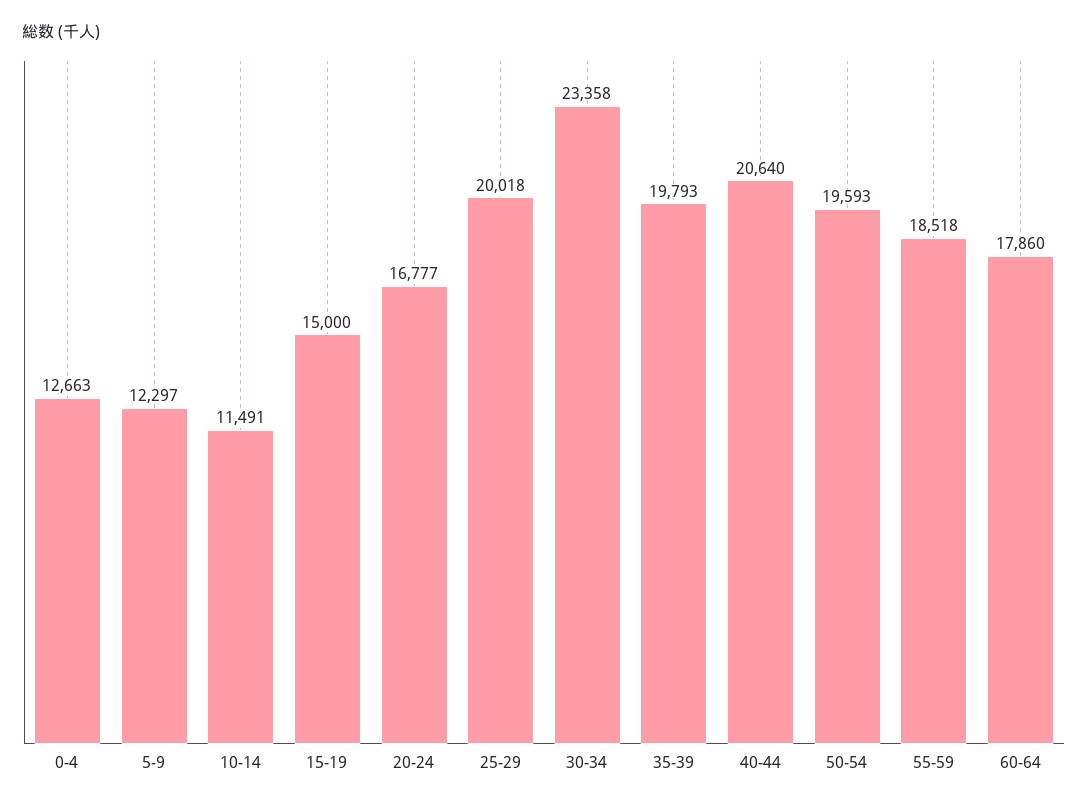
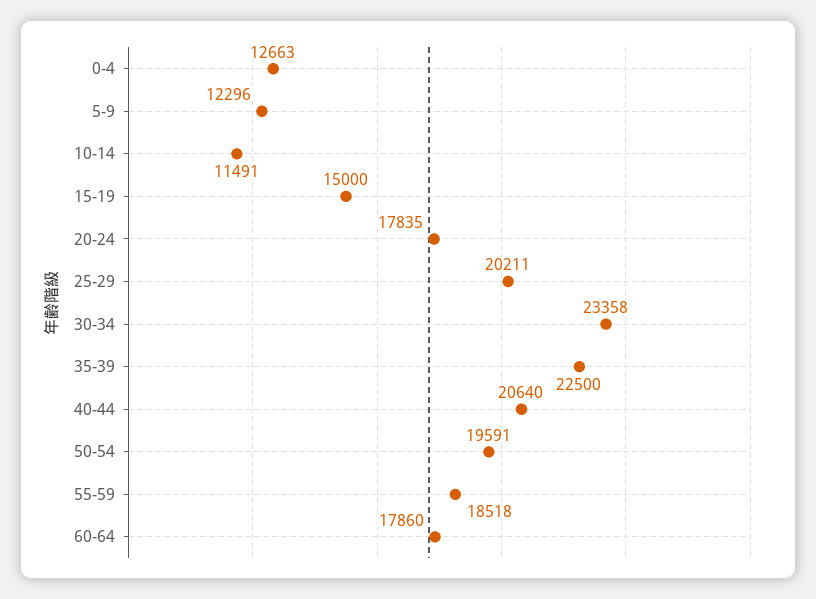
5-9: 12297 -> 12296
20-24: 16777 -> 17835
25-29: 20018 -> 20211
35-39: 19793 -> 22500
50-54: 19593 -> 19591

